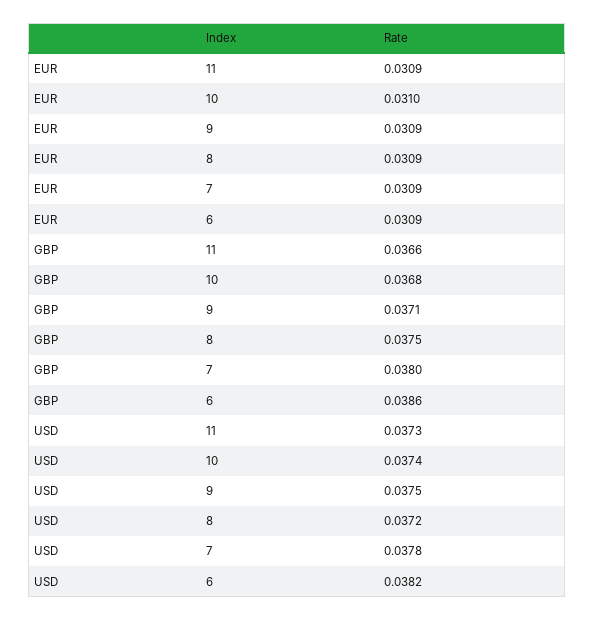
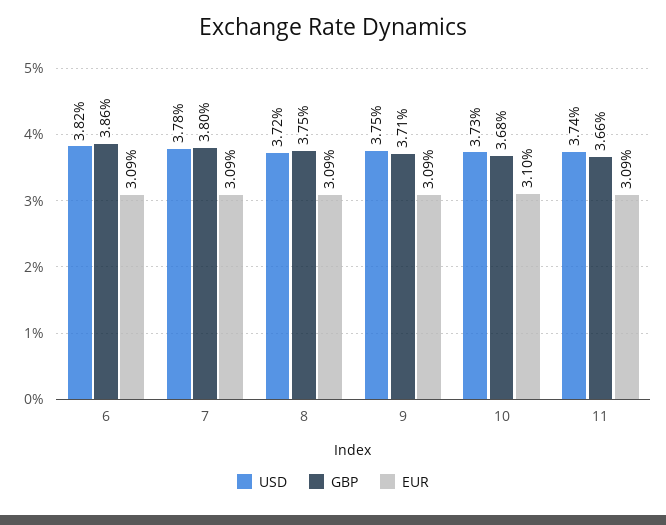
USD, 11: 0.0373 -> 0.0374
USD, 10: 0.0374 -> 0.0373

